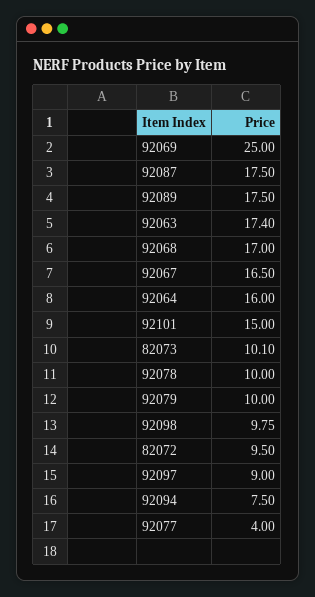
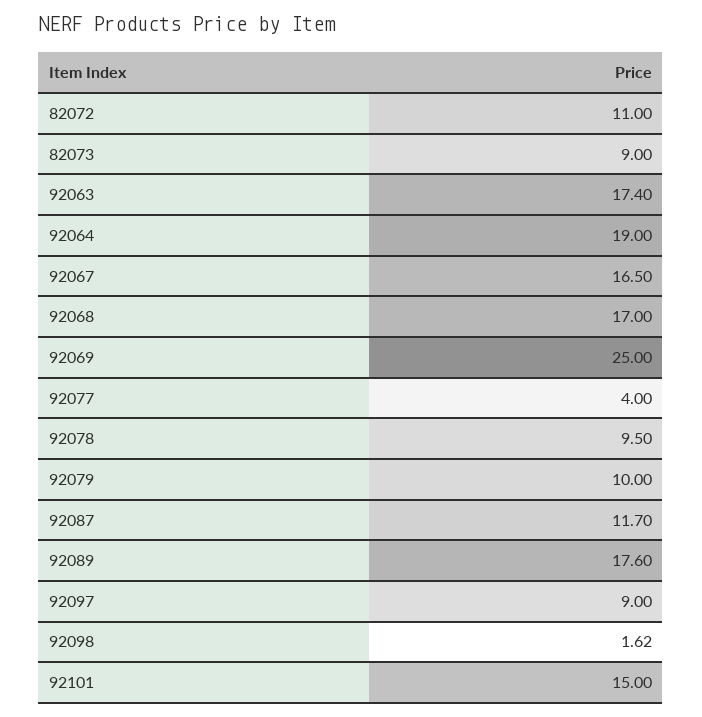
92087: 17.5 -> 11.7
92089: 17.5 -> 17.6
92064: 16 -> 19
82073: 10.1 -> 9
92078: 10 -> 9.5
92098: 9.75 -> 1.62
82072: 9.5 -> 11
92094: 7.5 -> none

